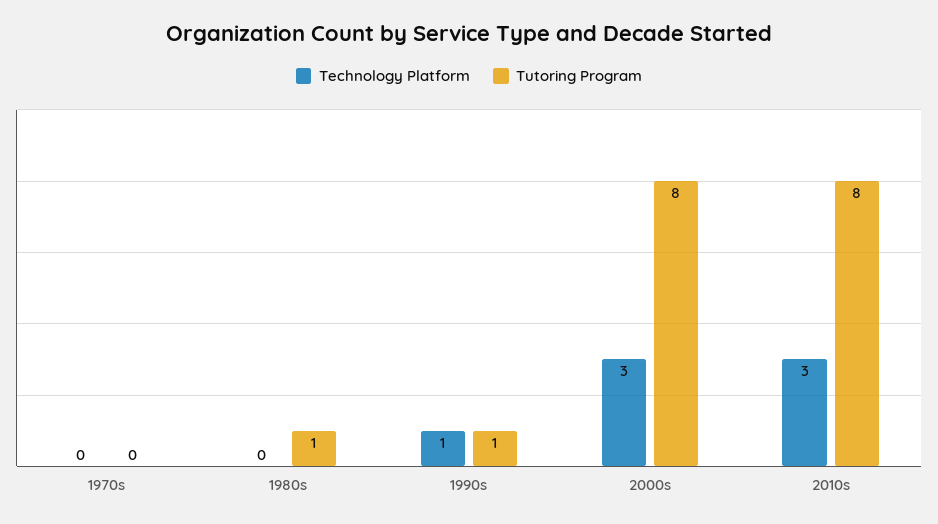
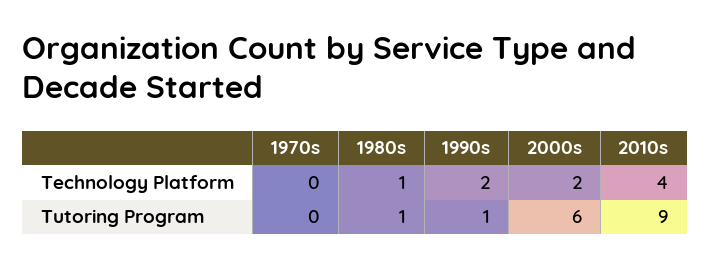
Technology Platform, 1980s: 0 -> 1
Technology Platform, 1990s: 1 -> 2
Technology Platform, 2000s: 3 -> 2
Tutoring Program, 2000s: 8 -> 6
Technology Platform, 2010s: 3 -> 4
Tutoring Program, 2010s: 8 -> 9

